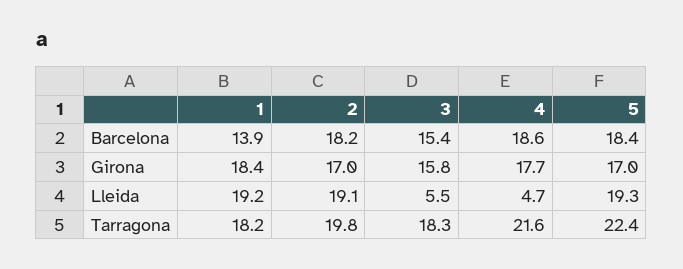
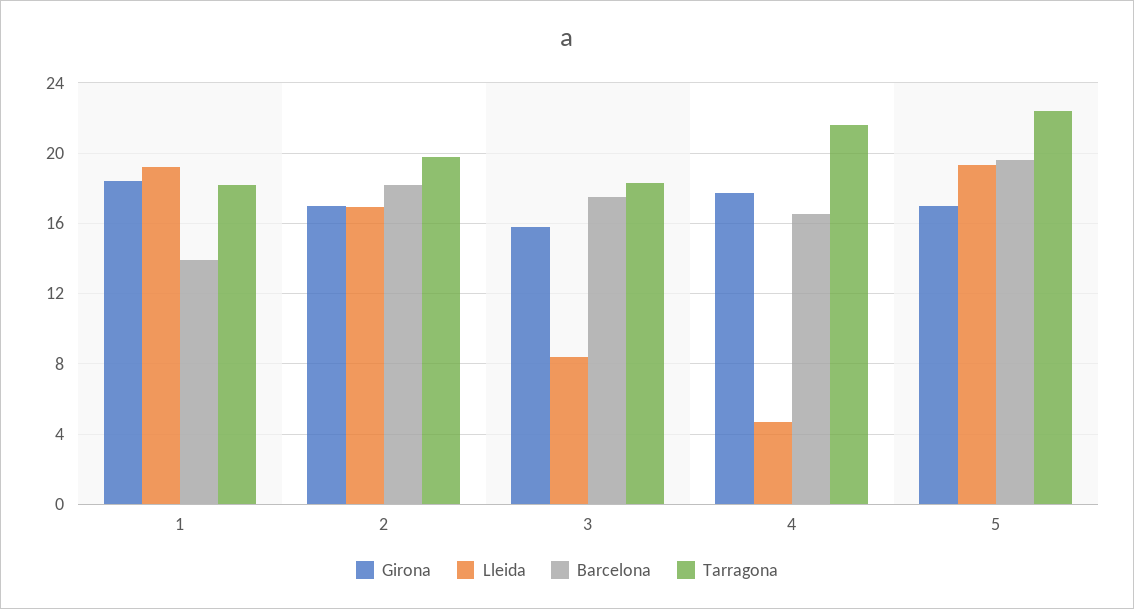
Barcelona, 3: 15.4 -> 17.5
Barcelona, 4: 18.6 -> 16.5
Barcelona, 5: 18.4 -> 19.5
Lleida, 2: 19.1 -> 17
Lleida, 3: 5.5 -> 8.5

